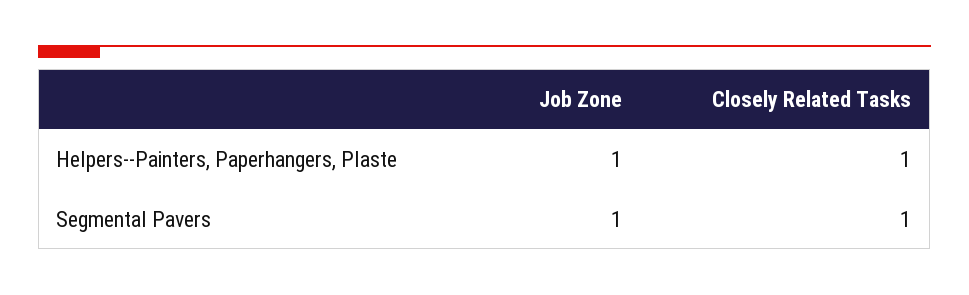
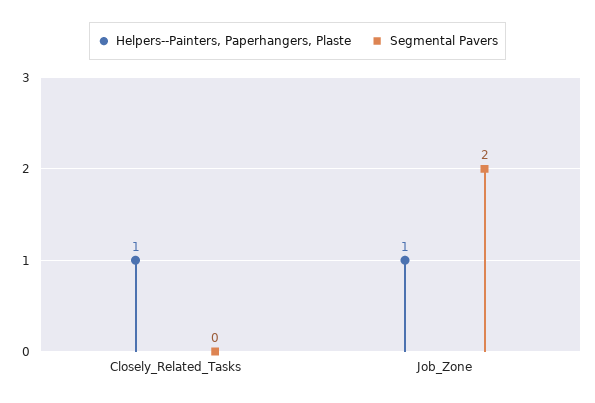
Segmental Pavers, Job Zone: 1 -> 2
Segmental Pavers, Closely Related Tasks: 1 -> 0

